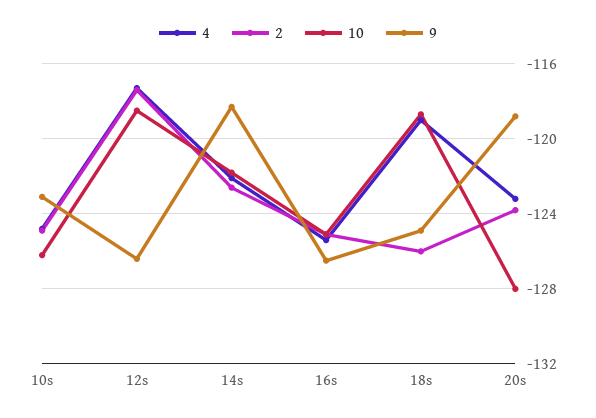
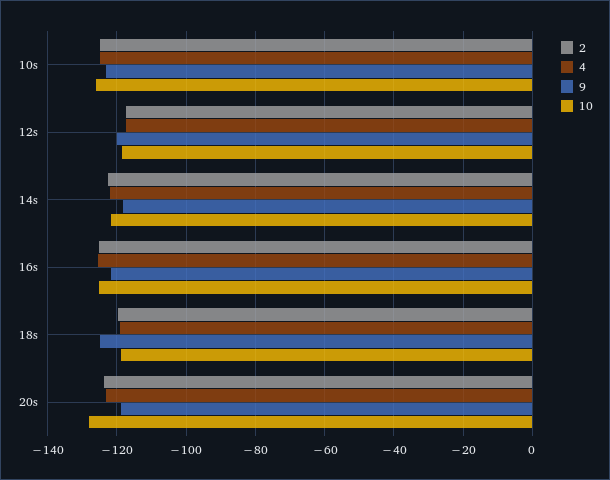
9, 12s: -126.5 -> -120
9, 16s: -126.5 -> -122
2, 18s: -126 -> -120

